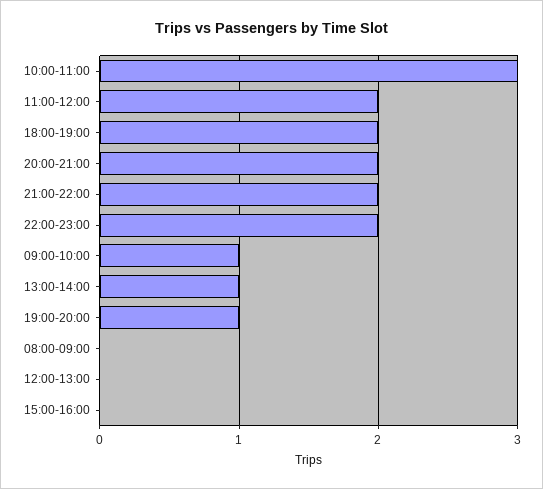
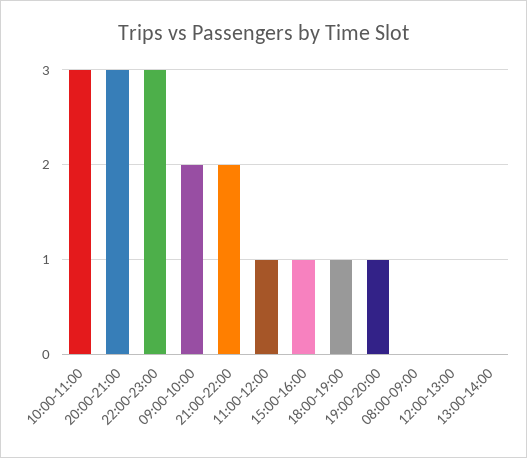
11:00-12:00: 2 -> 1
18:00-19:00: 2 -> 1
20:00-21:00: 2 -> 3
22:00-23:00: 2 -> 3
09:00-10:00: 1 -> 2
13:00-14:00: 1 -> 0
15:00-16:00: 0 -> 1

